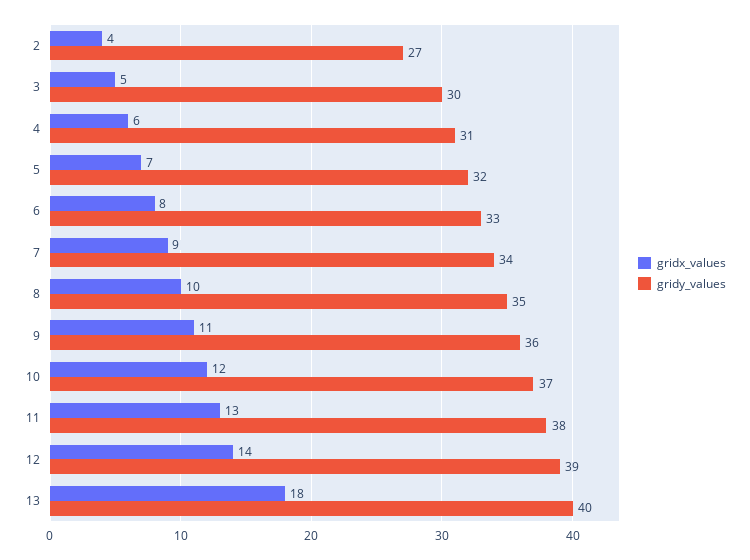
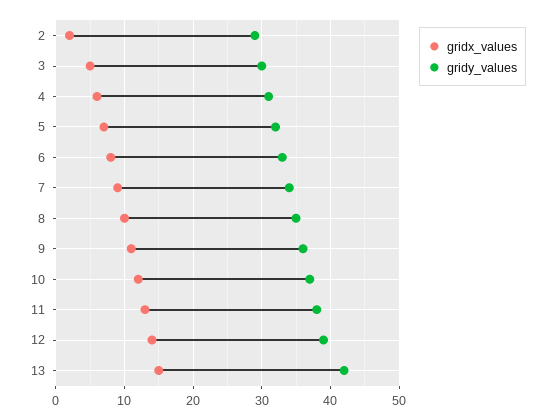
gridx_values, 2: 4 -> 2
gridy_values, 2: 27 -> 29
gridx_values, 13: 18 -> 15
gridy_values, 13: 40 -> 42

